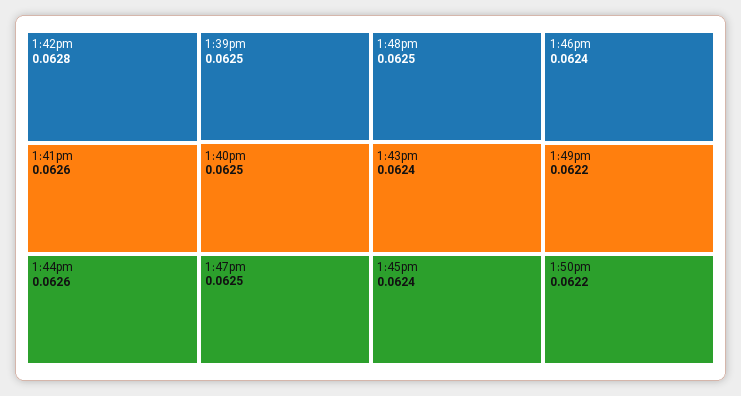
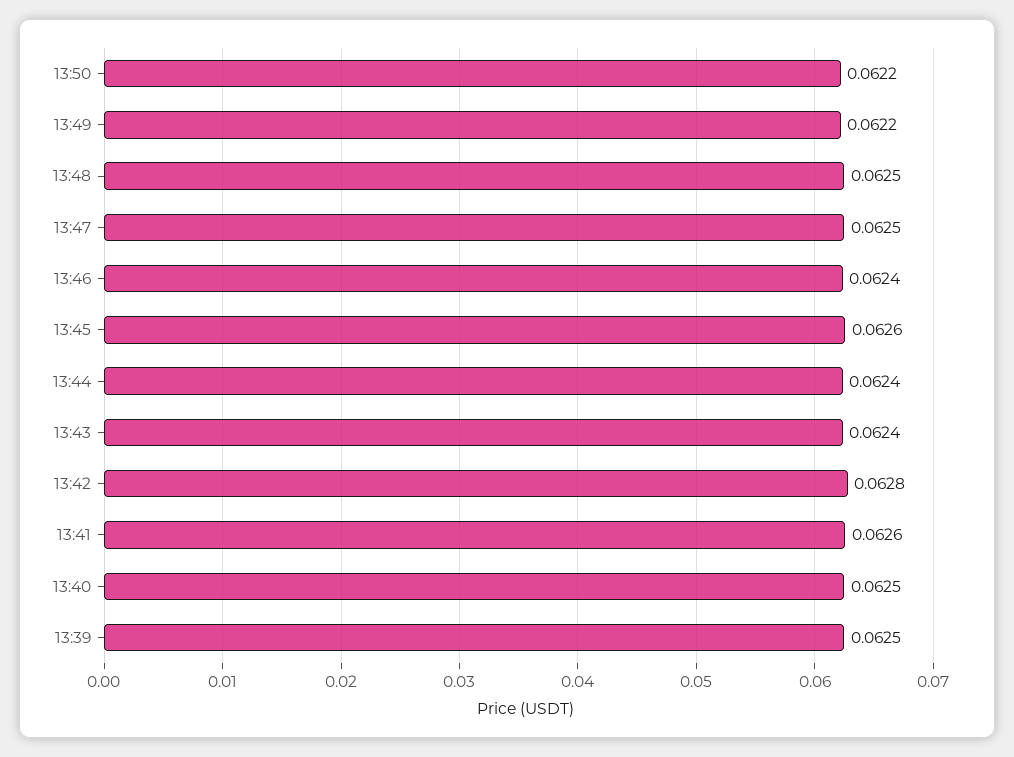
1:44pm: 0.0626 -> 0.0624
1:45pm: 0.0624 -> 0.0626

